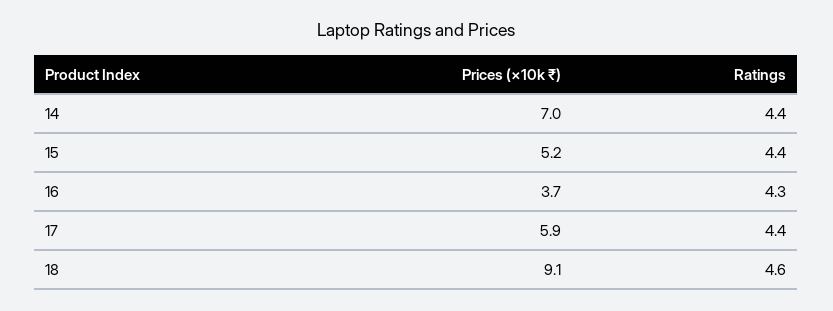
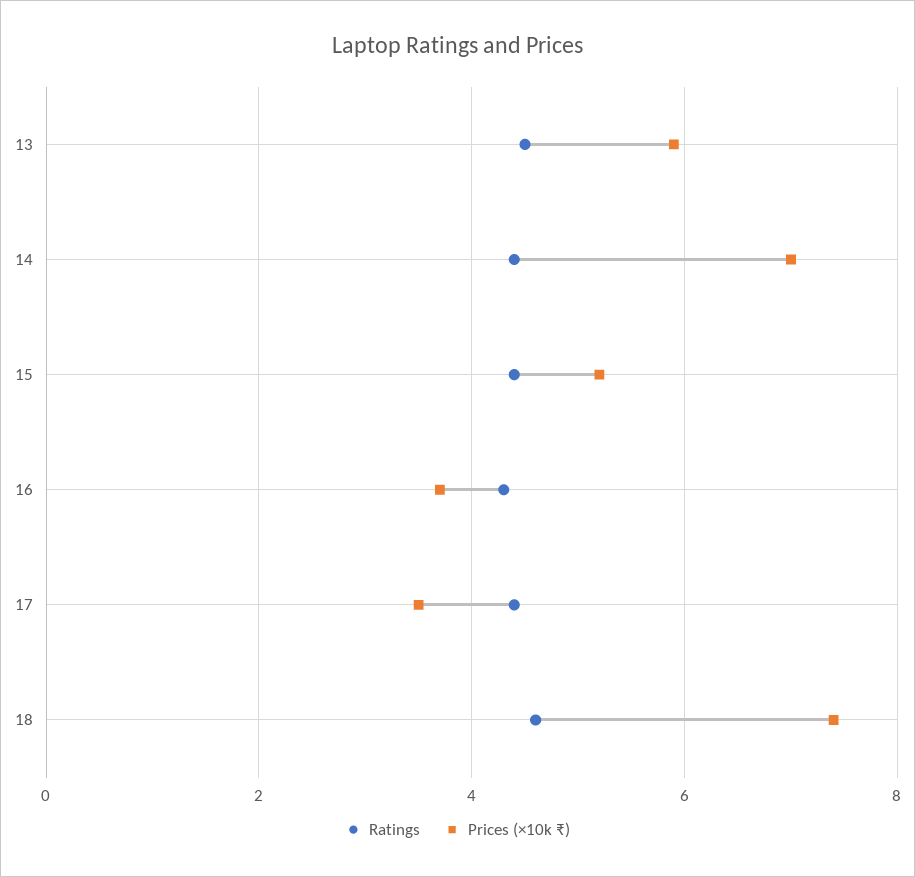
Prices (×10k ₹), 17: 5.9 -> 3.5
Prices (×10k ₹), 18: 9.1 -> 7.5
Ratings, 13: none -> 4.5
Prices (×10k ₹), 13: none -> 6

